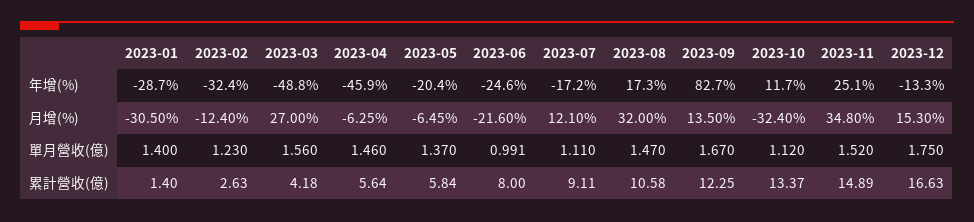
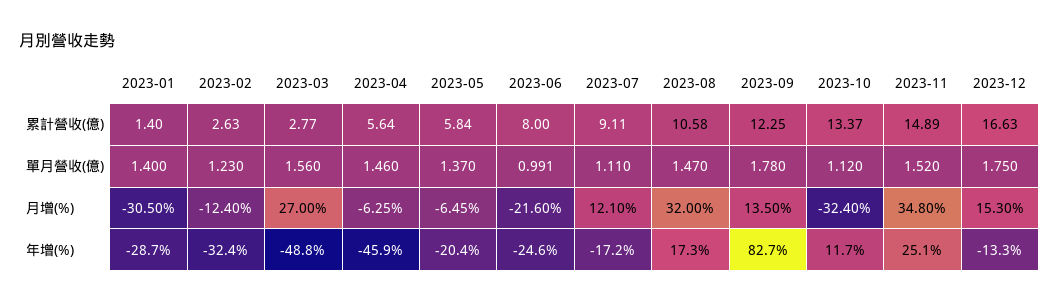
2023-09, 單月營收(億): 1.67 -> 1.78
2023-03, 累計營收(億): 4.18 -> 2.77

